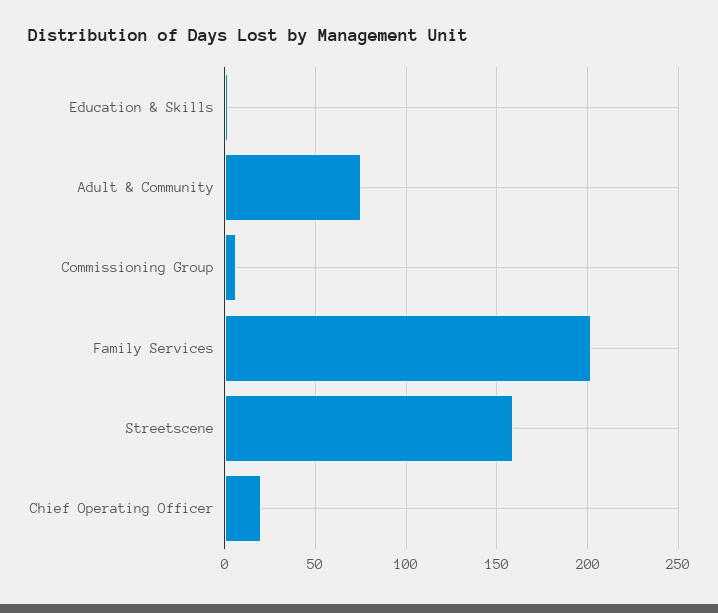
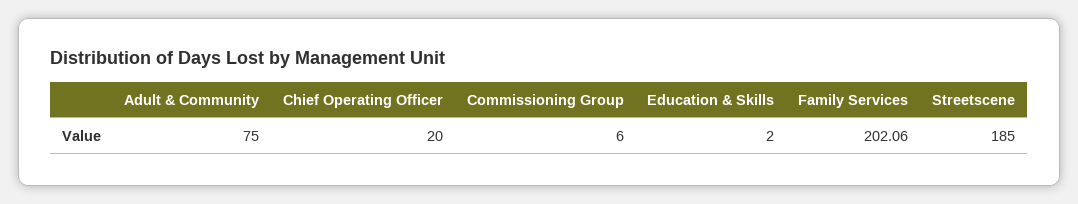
Streetscene: 160 -> 185

